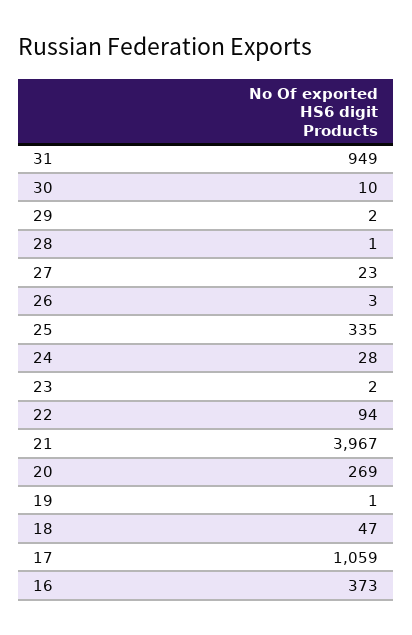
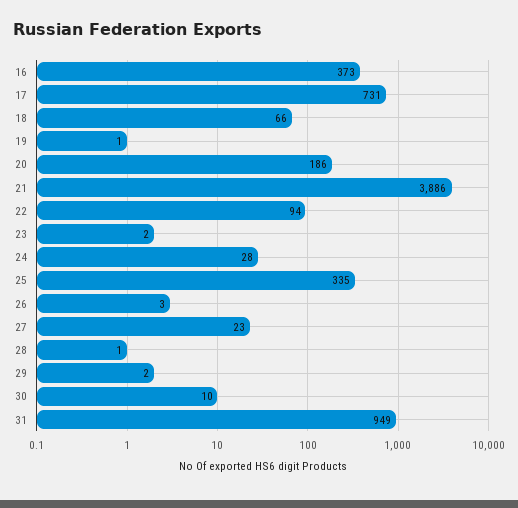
21: 3967 -> 3886
20: 269 -> 186
18: 47 -> 66
17: 1059 -> 731

